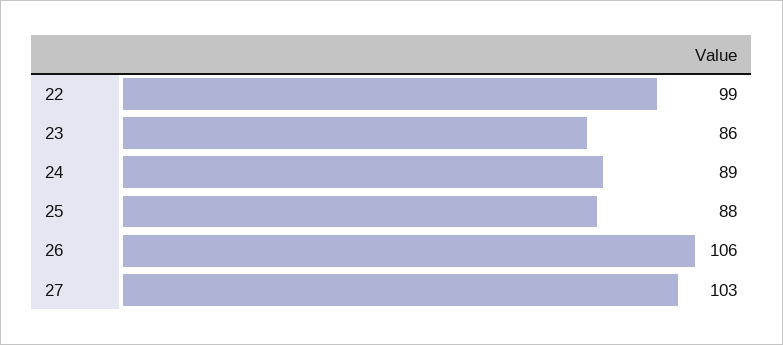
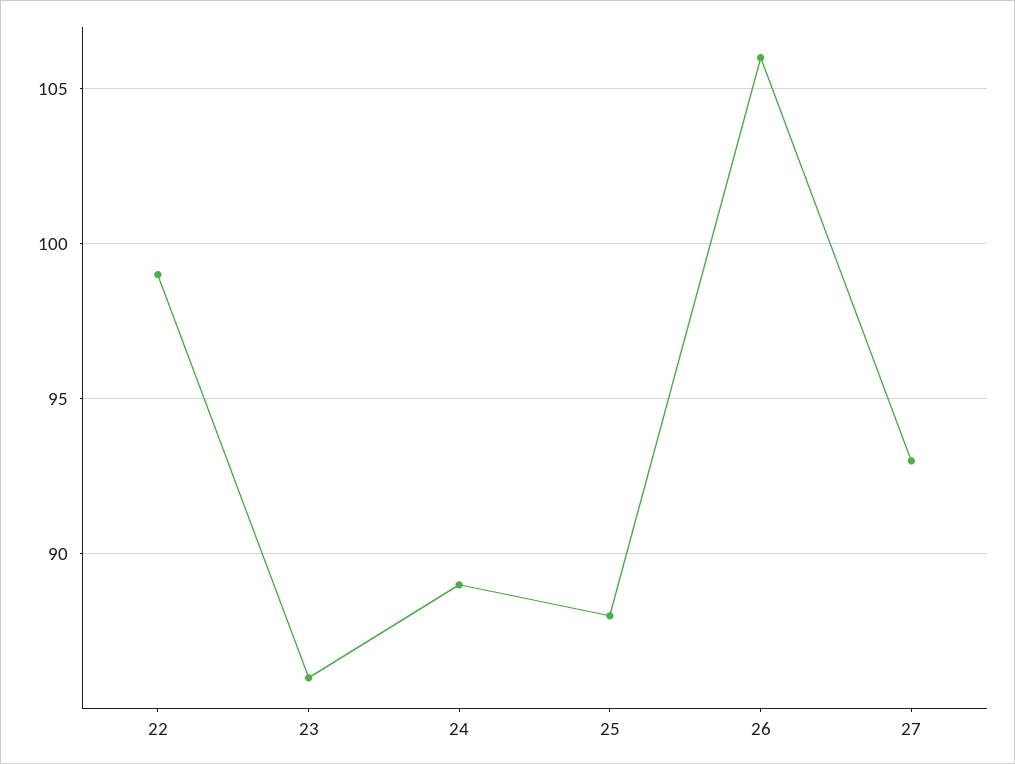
27: 103 -> 93

